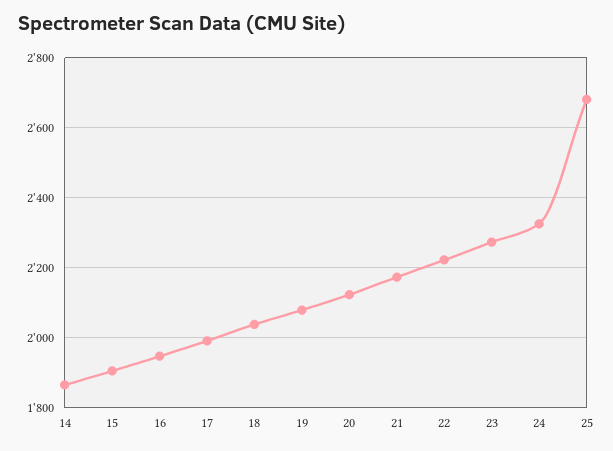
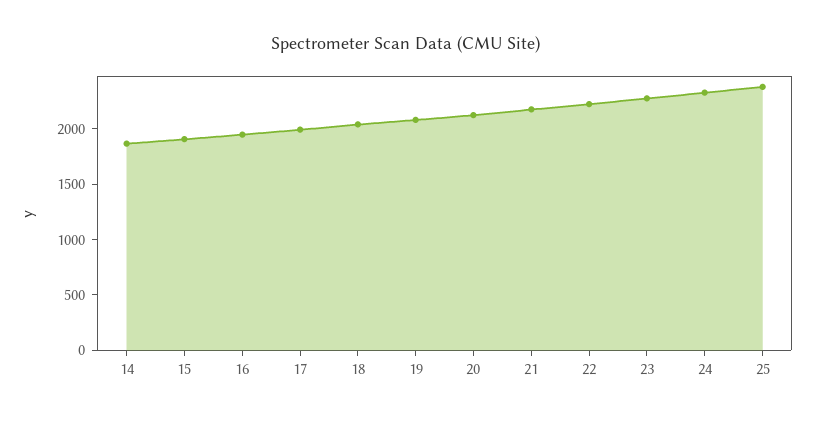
25: 2680 -> 2400

